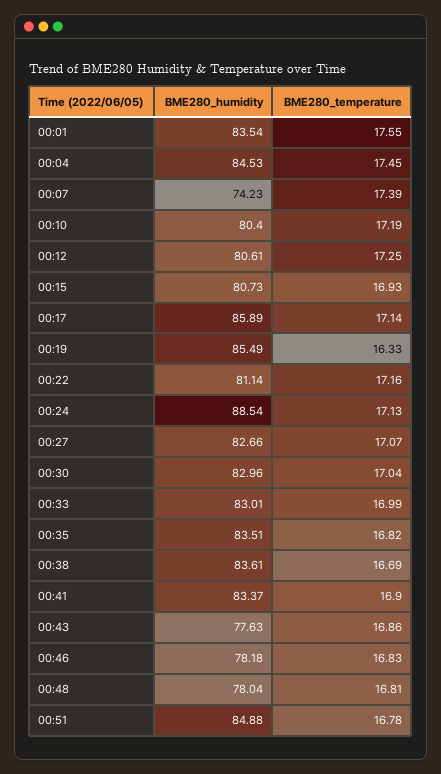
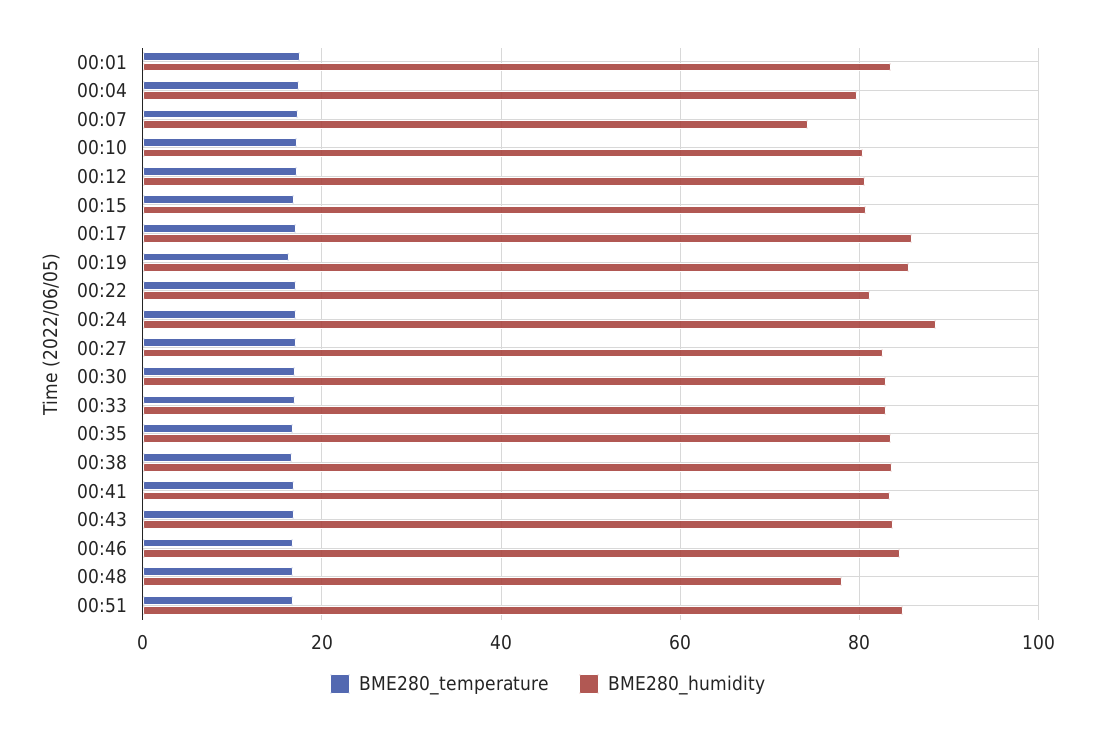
BME280_humidity, 00:04: 84.53 -> 80
BME280_humidity, 00:43: 77.63 -> 84
BME280_humidity, 00:46: 78.18 -> 84

